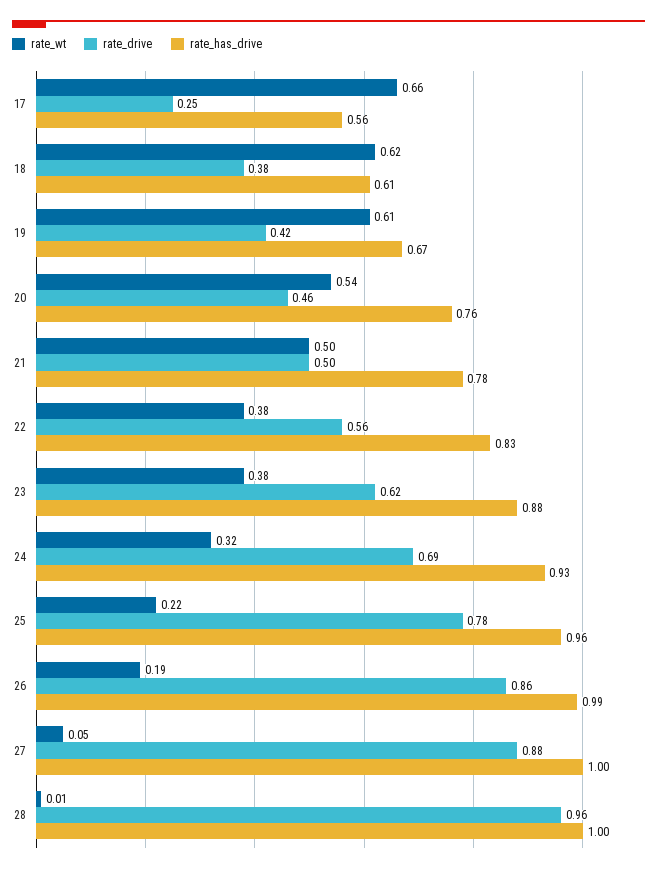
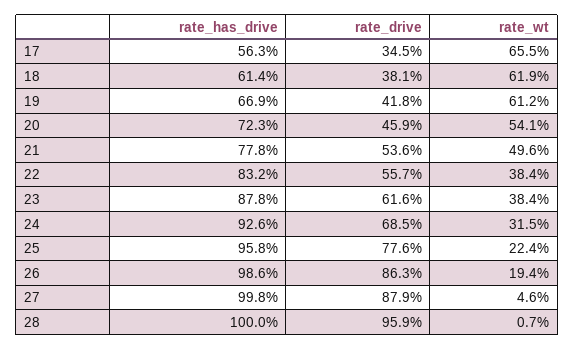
rate_drive, 17: 0.25 -> 0.345
rate_has_drive, 20: 0.76 -> 0.723
rate_drive, 21: 0.5 -> 0.536

